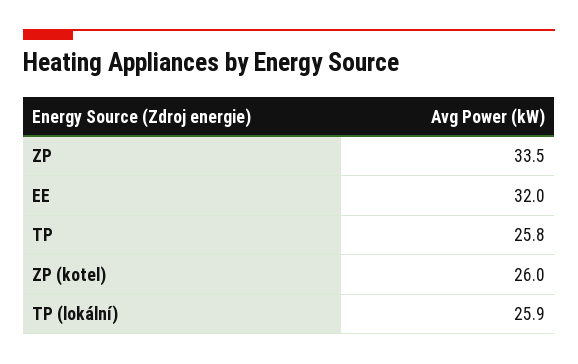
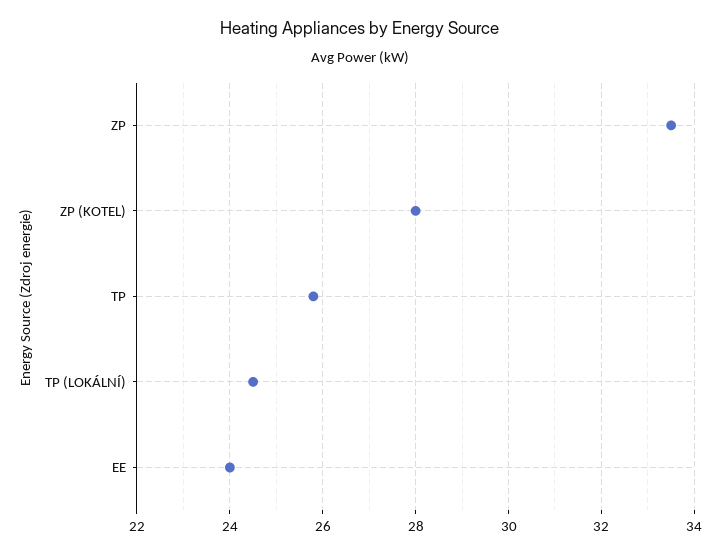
EE: 32 -> 24
ZP (kotel): 26 -> 28
TP (lokální): 25.9 -> 24.5

